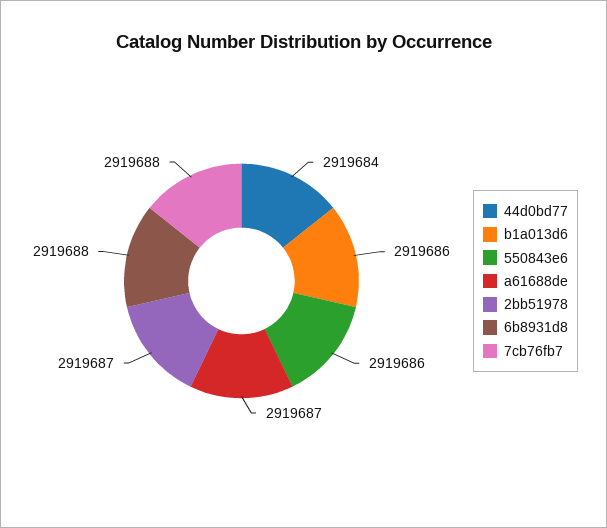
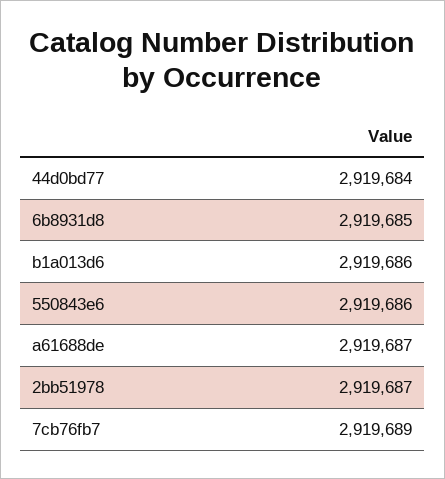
6b8931d8: 2919688 -> 2919685
7cb76fb7: 2919688 -> 2919689

